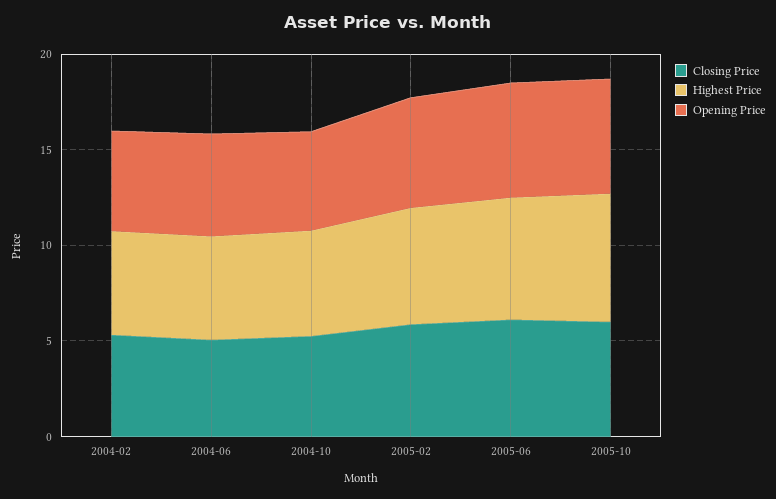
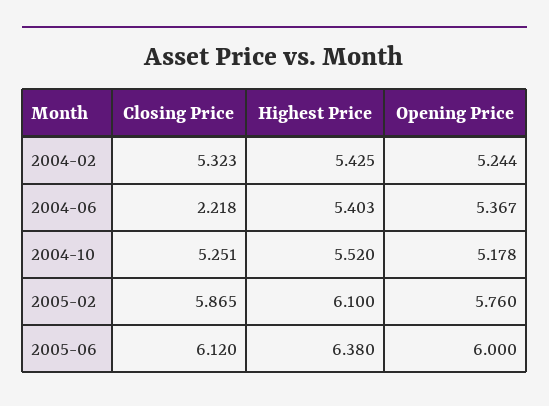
Closing Price, 2004-06: 5 -> 2.218
Closing Price, 2005-10: 6 -> none
Highest Price, 2005-10: 7 -> none
Opening Price, 2005-10: 6 -> none

